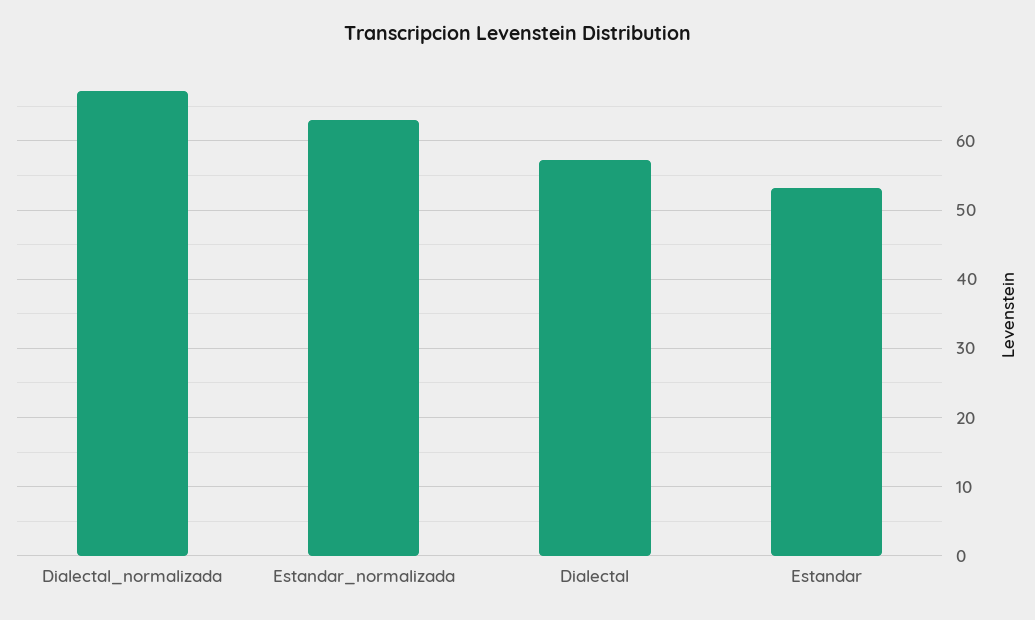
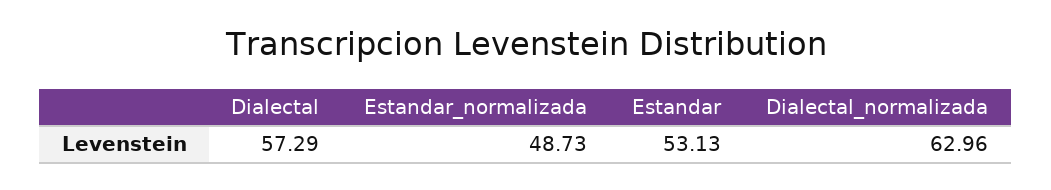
Dialectal_normalizada: 67 -> 62.96
Estandar_normalizada: 63 -> 48.73

